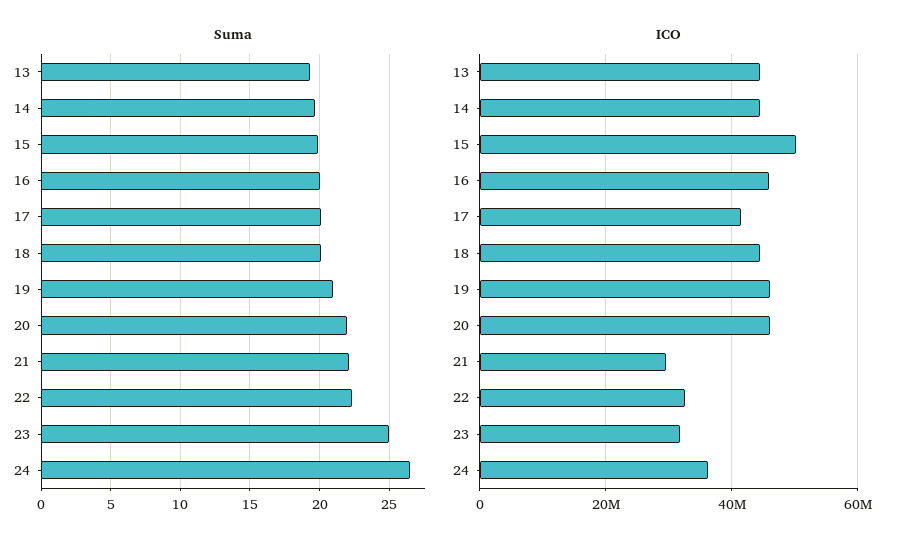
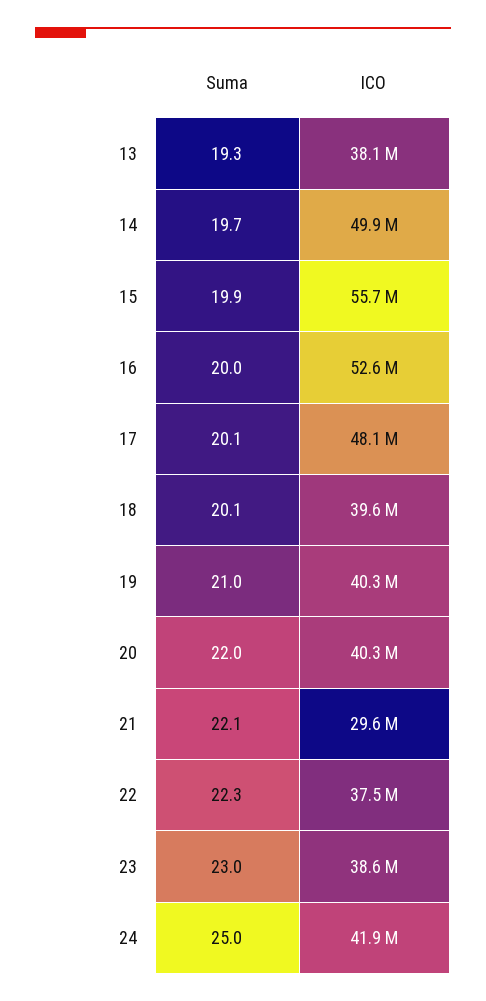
Suma, 23: 25 -> 23
Suma, 24: 26.5 -> 25
ICO, 13: 44000000 -> 38100000
ICO, 14: 44000000 -> 49900000
ICO, 15: 50000000 -> 55700000
ICO, 16: 46000000 -> 52600000
ICO, 17: 42000000 -> 48100000
ICO, 18: 44000000 -> 39600000
ICO, 19: 46000000 -> 40300000
ICO, 20: 46000000 -> 40300000
ICO, 22: 32000000 -> 37500000
ICO, 23: 32000000 -> 38600000
ICO, 24: 36000000 -> 41900000

